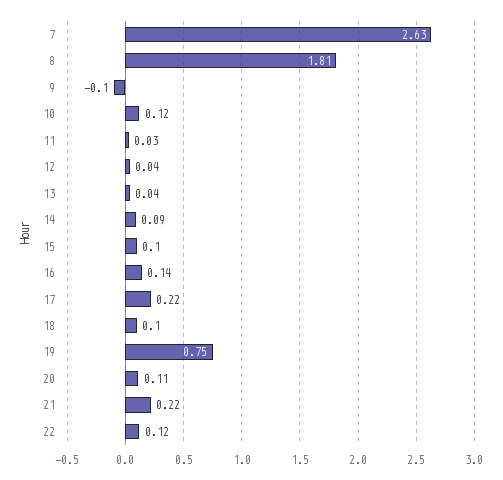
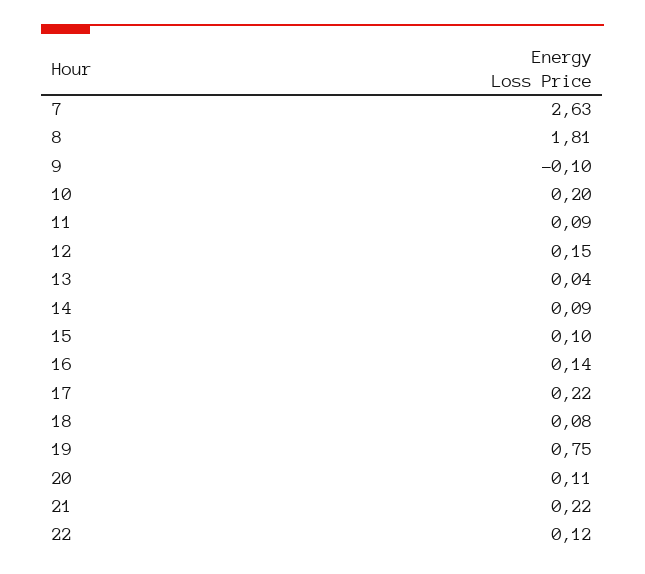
10: 0.12 -> 0.2
11: 0.03 -> 0.09
12: 0.04 -> 0.15
18: 0.1 -> 0.08

